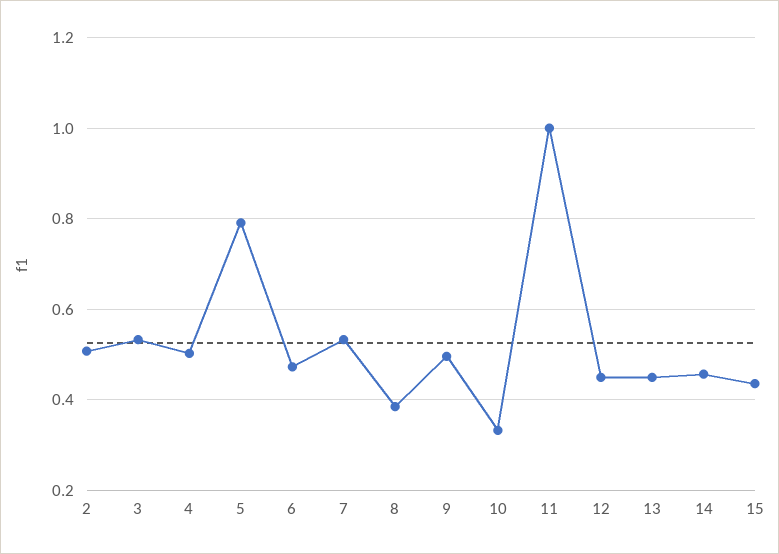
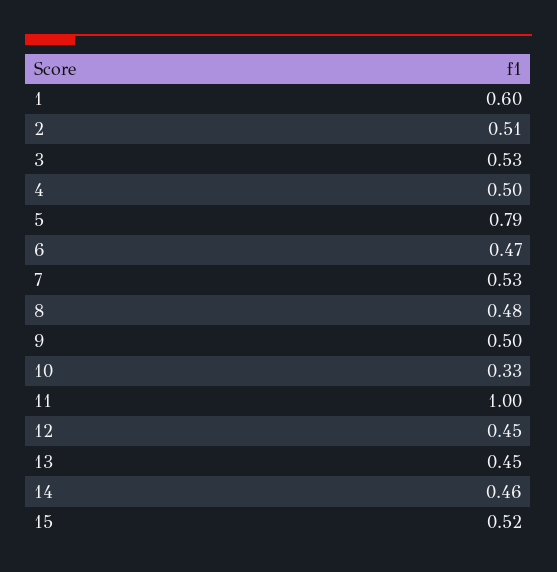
8: 0.38 -> 0.48
15: 0.44 -> 0.52
1: none -> 0.6

